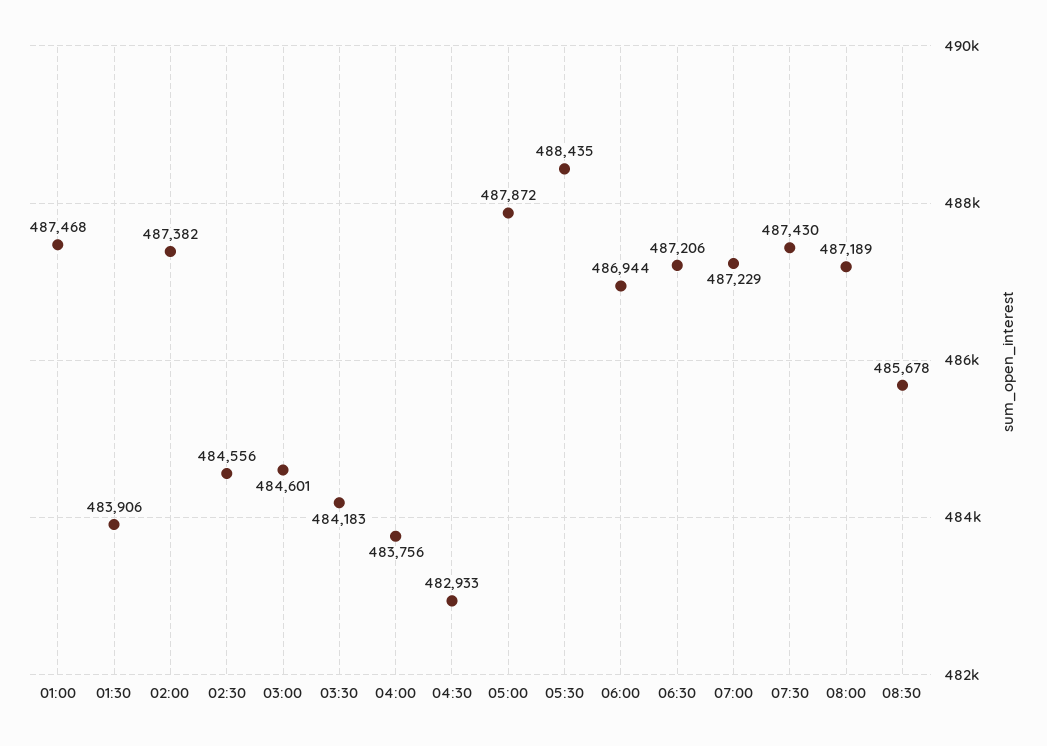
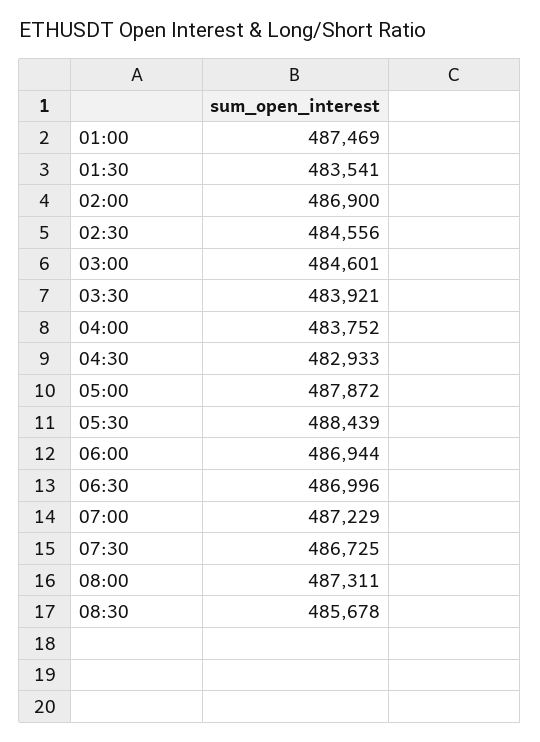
01:00: 487468 -> 487469
01:30: 483906 -> 483541
02:00: 487382 -> 486900
03:30: 484183 -> 483921
04:00: 483756 -> 483752
05:30: 488435 -> 488439
06:30: 487206 -> 486996
07:30: 487430 -> 486725
08:00: 487189 -> 487311

